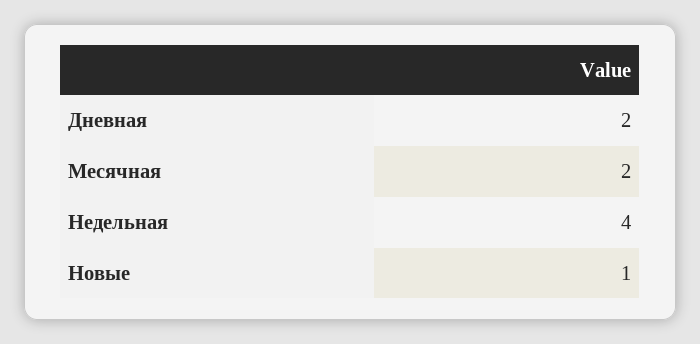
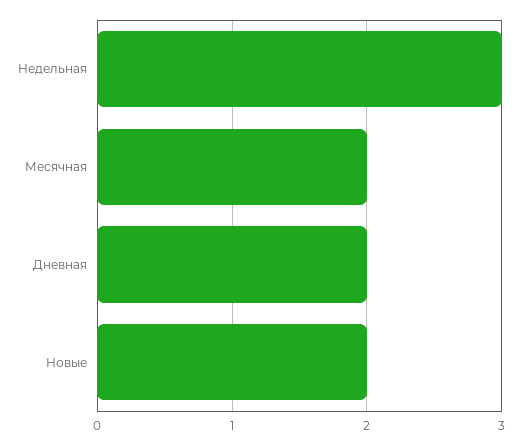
Недельная: 4 -> 3
Новые: 1 -> 2

